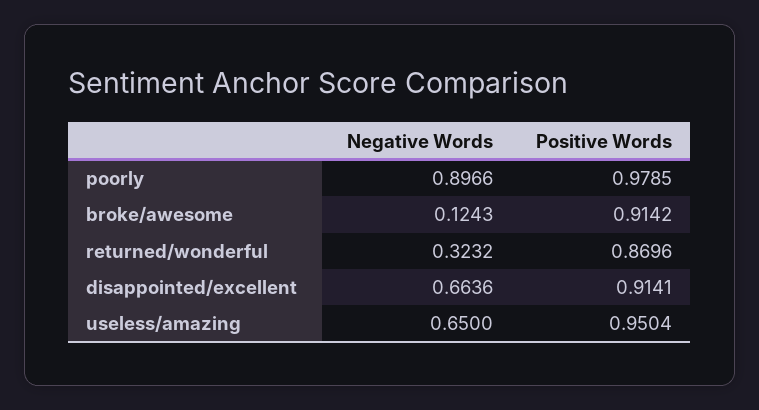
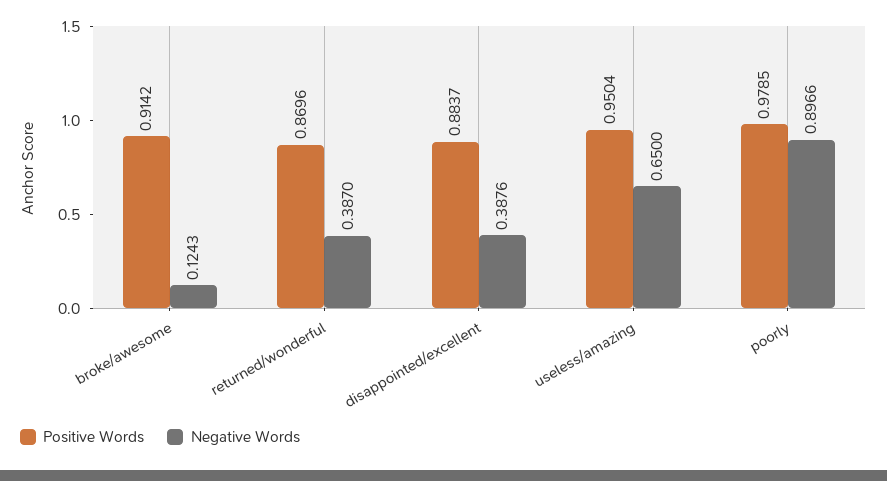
Negative Words, returned/wonderful: 0.3232 -> 0.387
Negative Words, disappointed/excellent: 0.6636 -> 0.3876
Positive Words, disappointed/excellent: 0.9141 -> 0.8837

